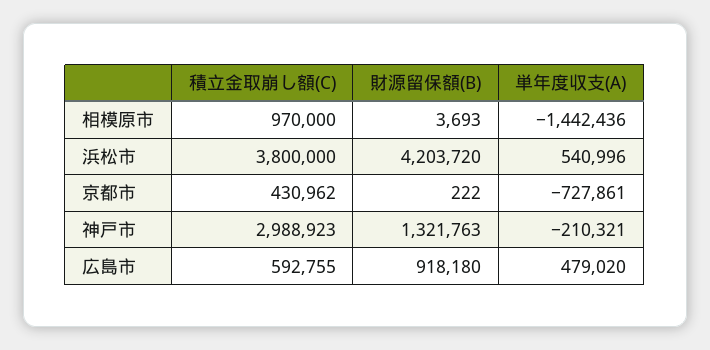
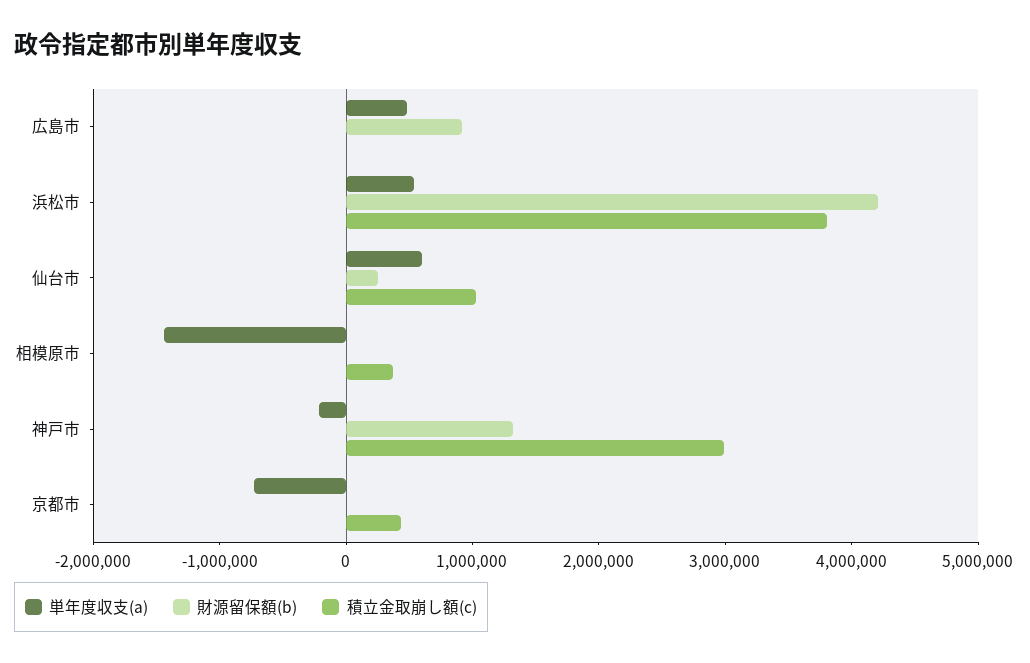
積立金取崩し額(C), 相模原市: 970000 -> 400000
積立金取崩し額(C), 広島市: 592755 -> 0
単年度収支(A), 仙台市: none -> 600000
財源留保額(B), 仙台市: none -> 200000
積立金取崩し額(C), 仙台市: none -> 1000000

